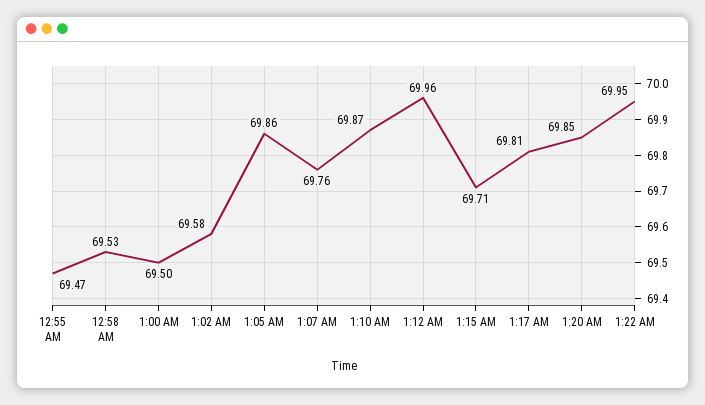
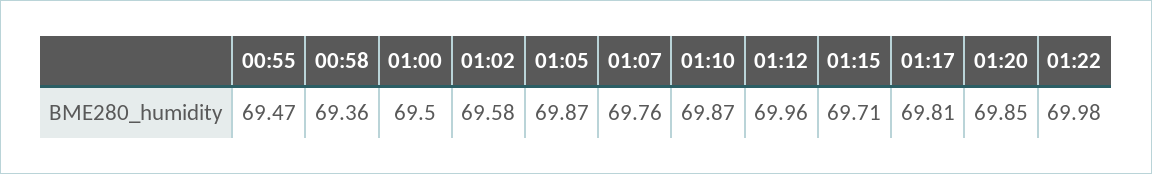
12:58 AM: 69.53 -> 69.36
1:05 AM: 69.86 -> 69.87
1:22 AM: 69.95 -> 69.98

